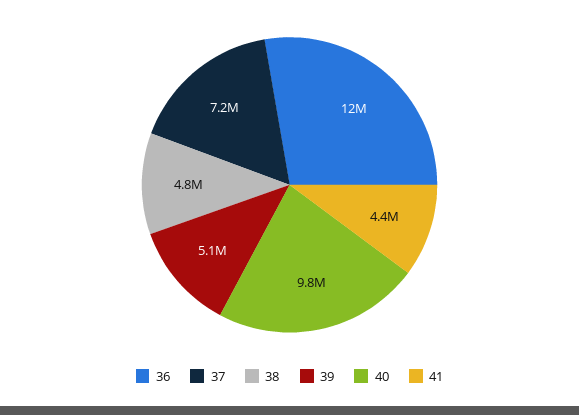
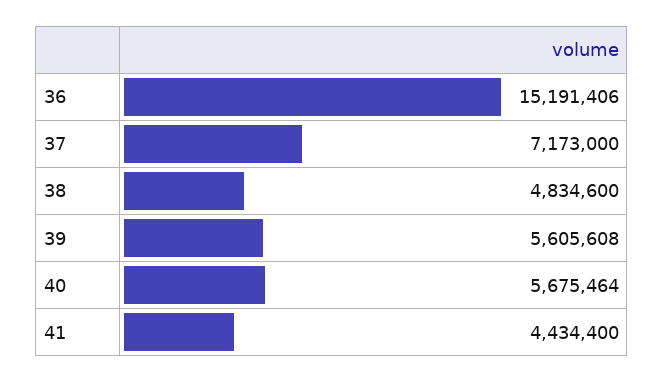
36: 12000000 -> 15191406
39: 5100000 -> 5605608
40: 9800000 -> 5675464

